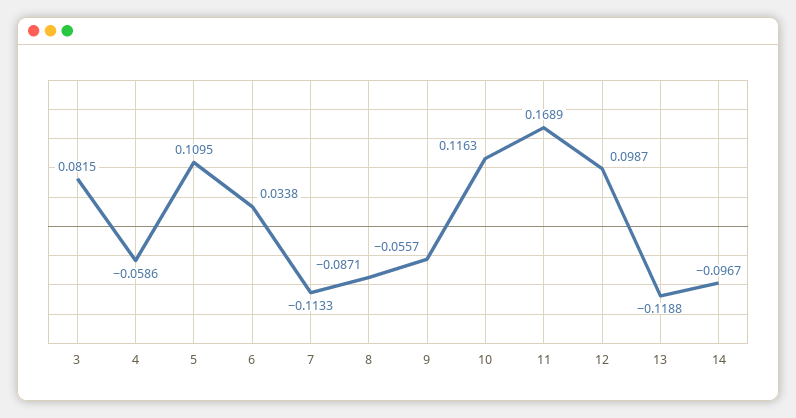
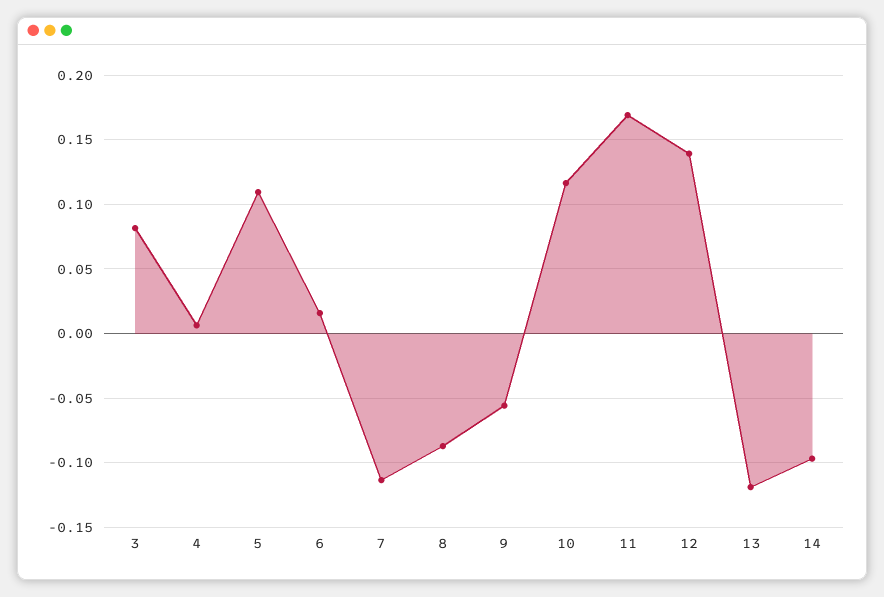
4: -0.0586 -> 0.005
6: 0.0338 -> 0.015
12: 0.0987 -> 0.14

